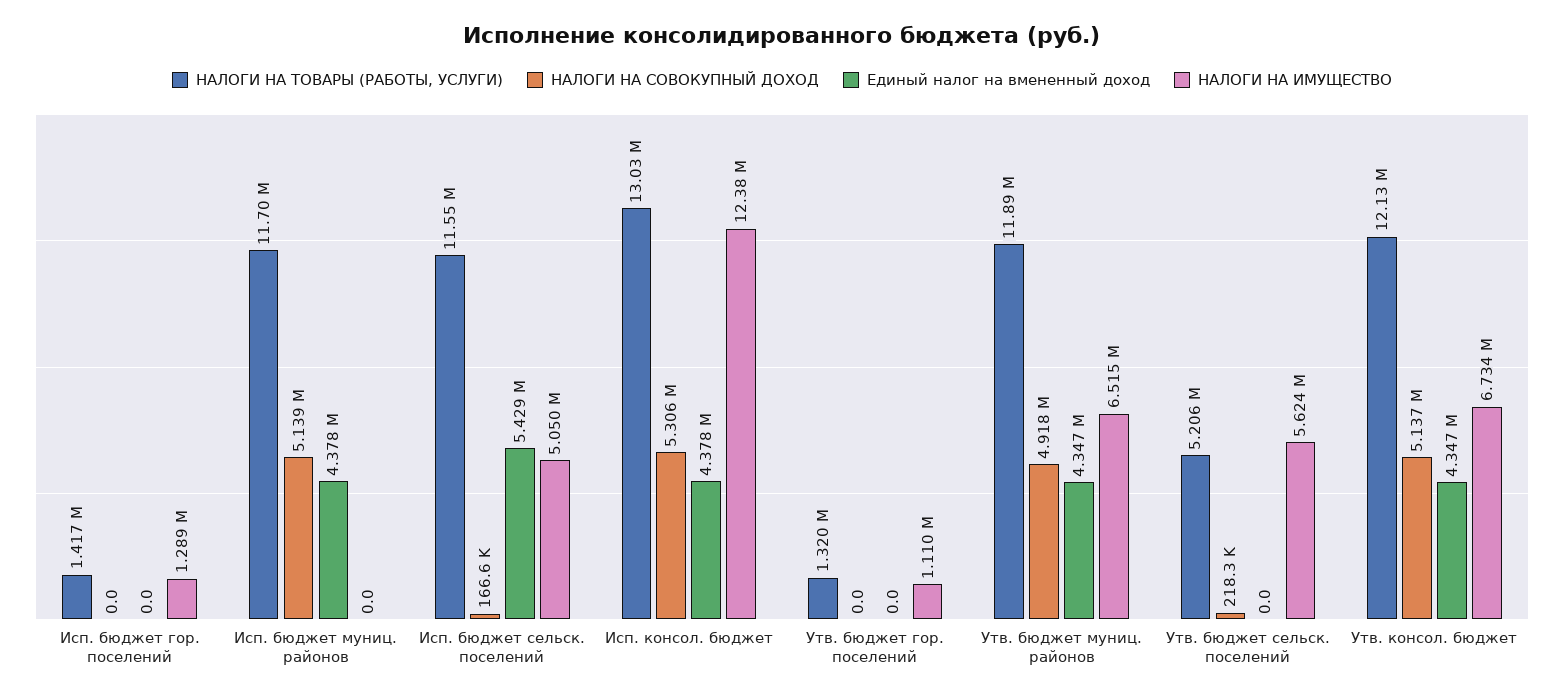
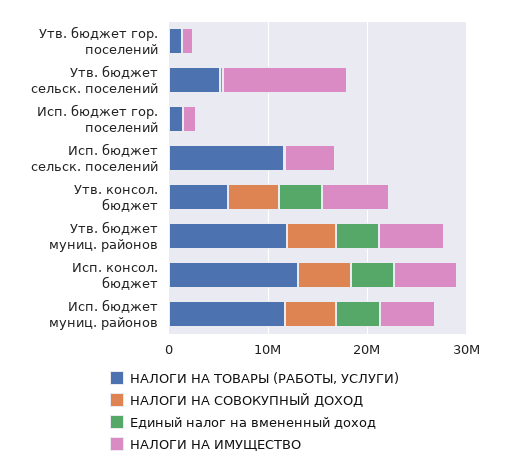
НАЛОГИ НА ИМУЩЕСТВО, Исп. бюджет муниц. районов: 0 -> 6000000
Единый налог на вмененный доход, Исп. бюджет сельск. поселений: 5429000 -> 0
НАЛОГИ НА ИМУЩЕСТВО, Исп. консол. бюджет: 12380000 -> 6000000
НАЛОГИ НА ИМУЩЕСТВО, Утв. бюджет сельск. поселений: 5624000 -> 12000000
НАЛОГИ НА ТОВАРЫ (РАБОТЫ, УСЛУГИ), Утв. консол. бюджет: 12130000 -> 6000000

